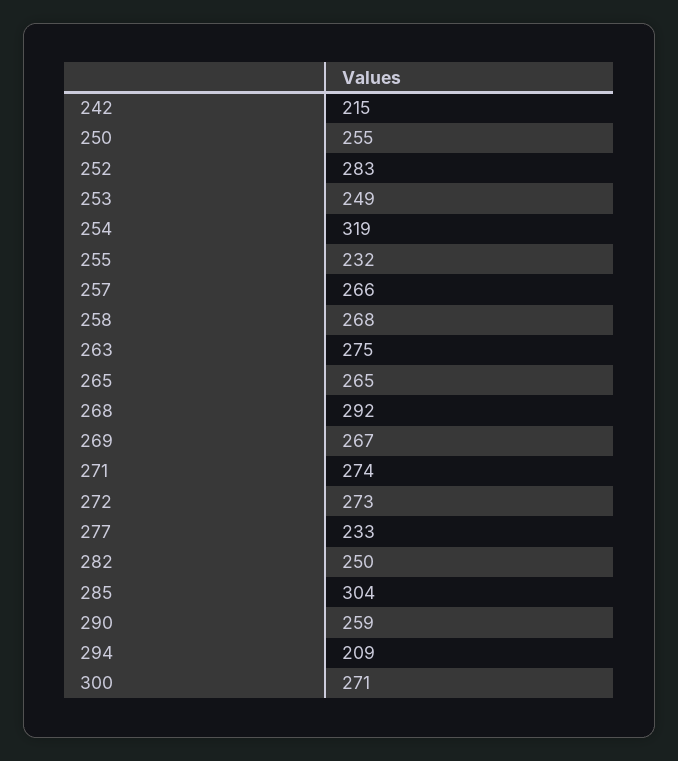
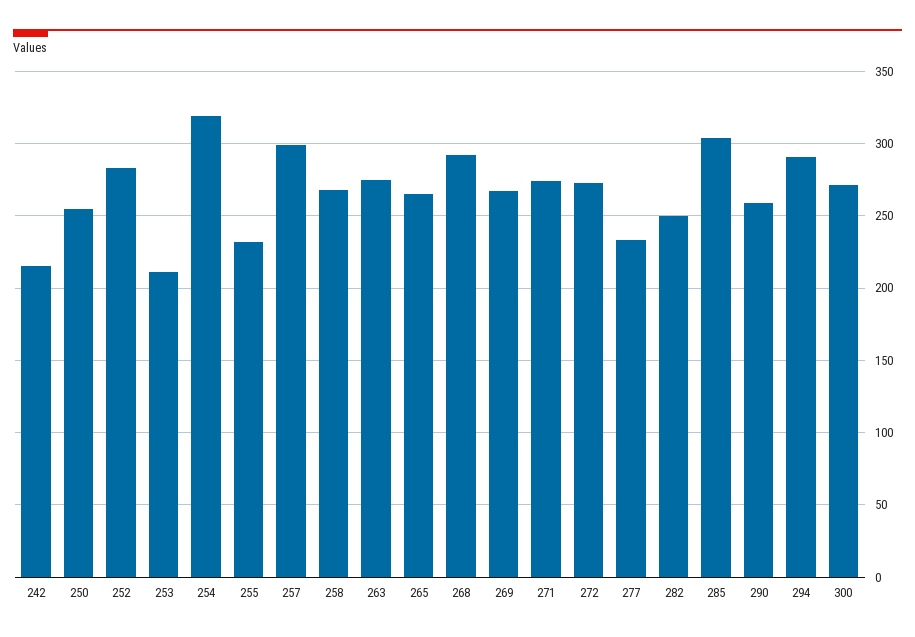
253: 249 -> 210
257: 266 -> 300
294: 209 -> 290

